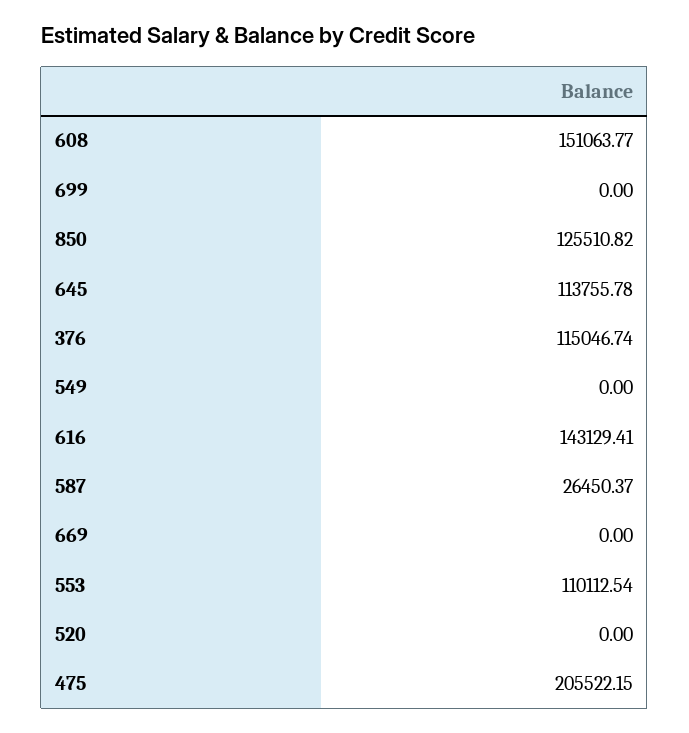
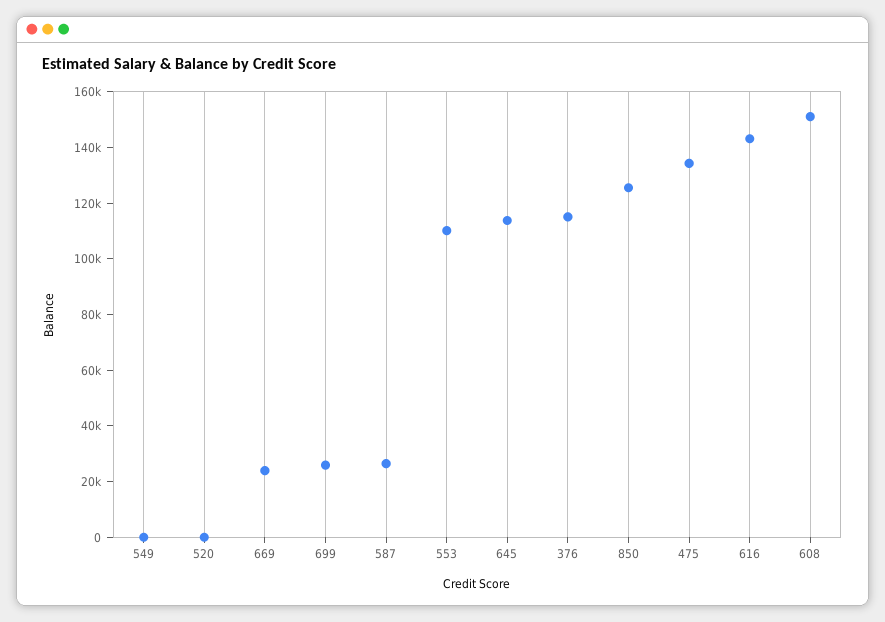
699: 0 -> 25000
669: 0 -> 25000
475: 205522.15 -> 135000

